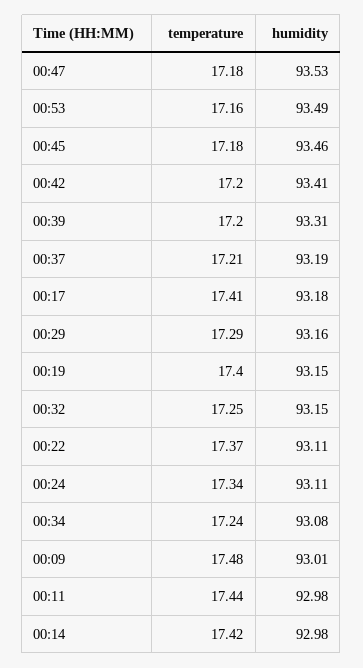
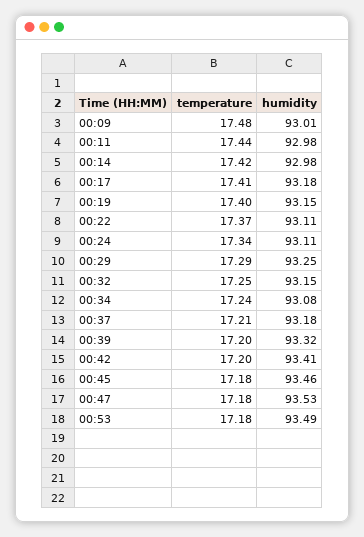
temperature, 00:53: 17.16 -> 17.18
humidity, 00:39: 93.31 -> 93.32
humidity, 00:37: 93.19 -> 93.18
humidity, 00:29: 93.16 -> 93.25

